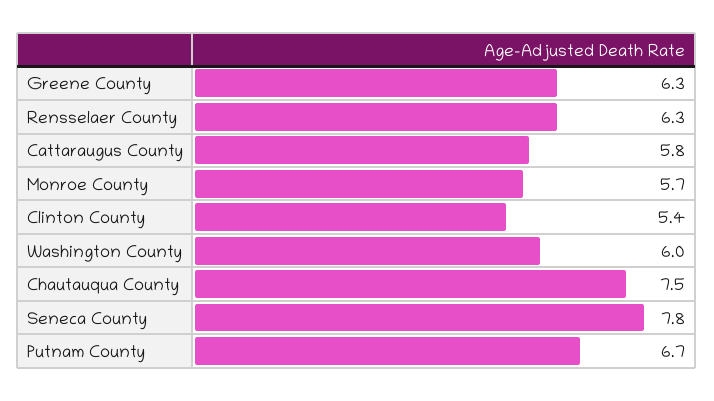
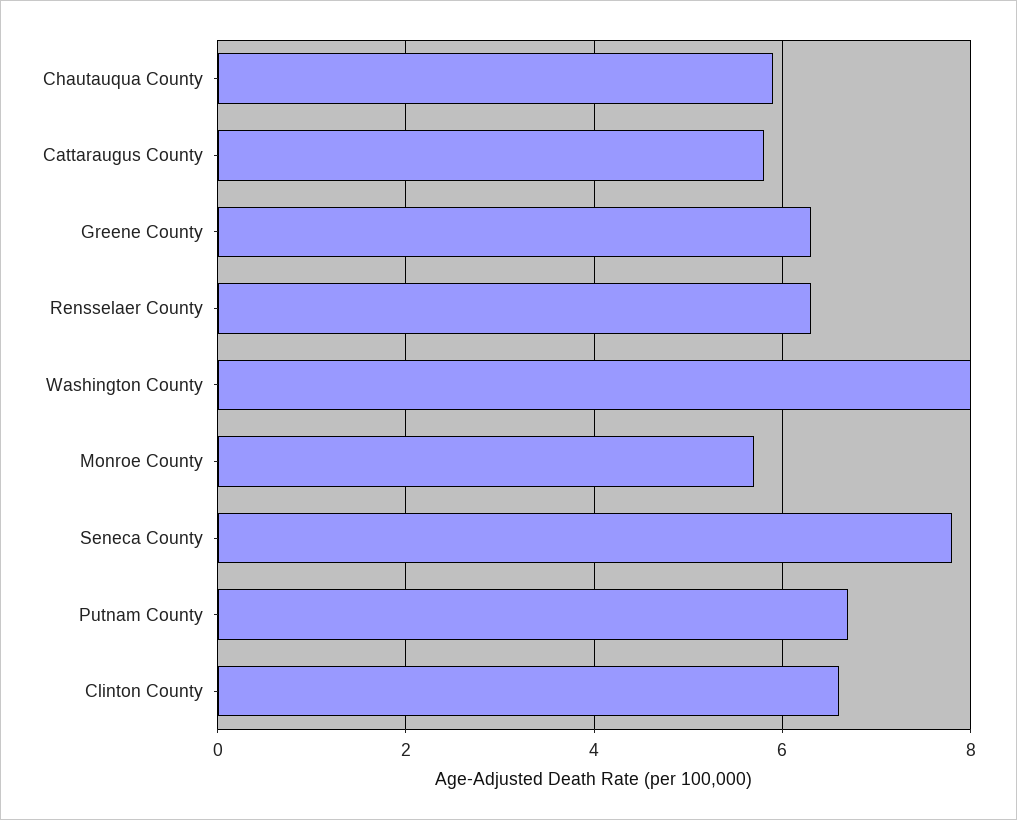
Clinton County: 5.4 -> 6.5
Washington County: 6 -> 8
Chautauqua County: 7.5 -> 6

